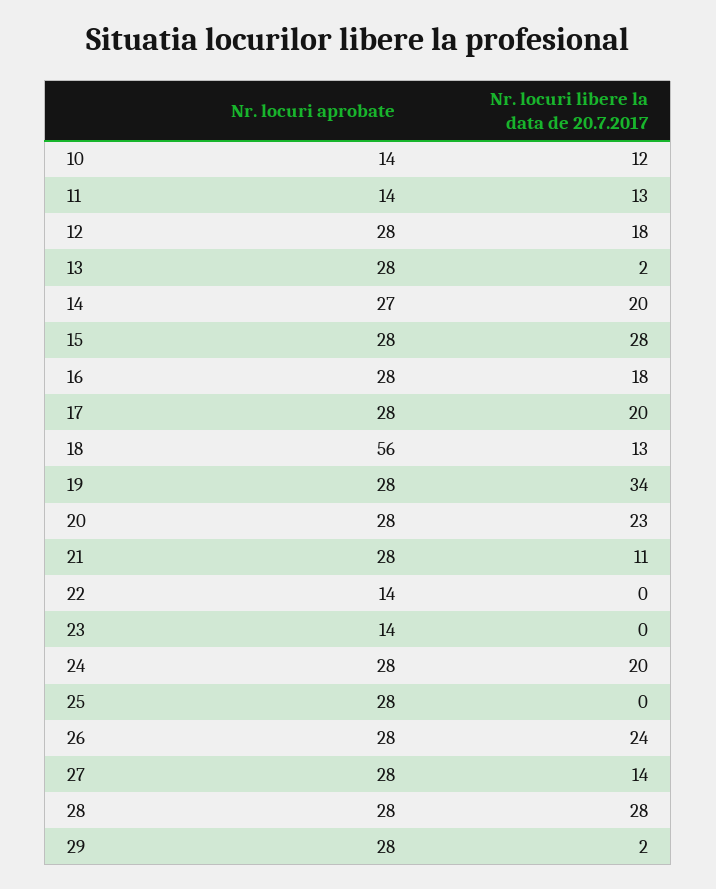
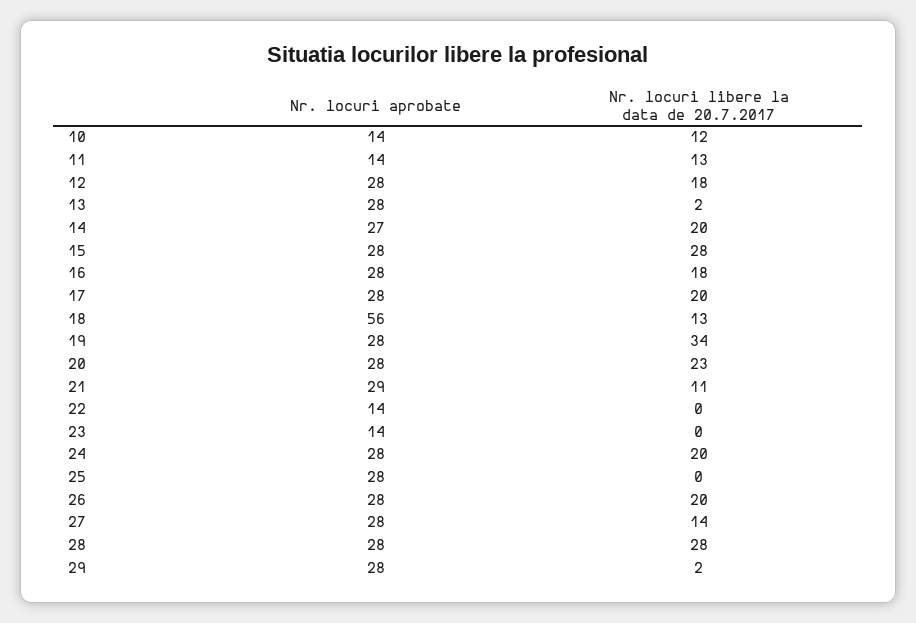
Nr. locuri aprobate, 21: 28 -> 29
Nr. locuri libere la data de 20.7.2017, 26: 24 -> 20

